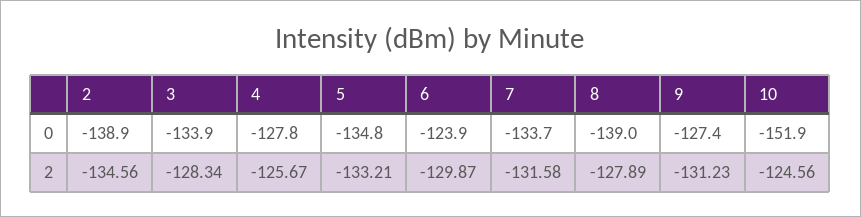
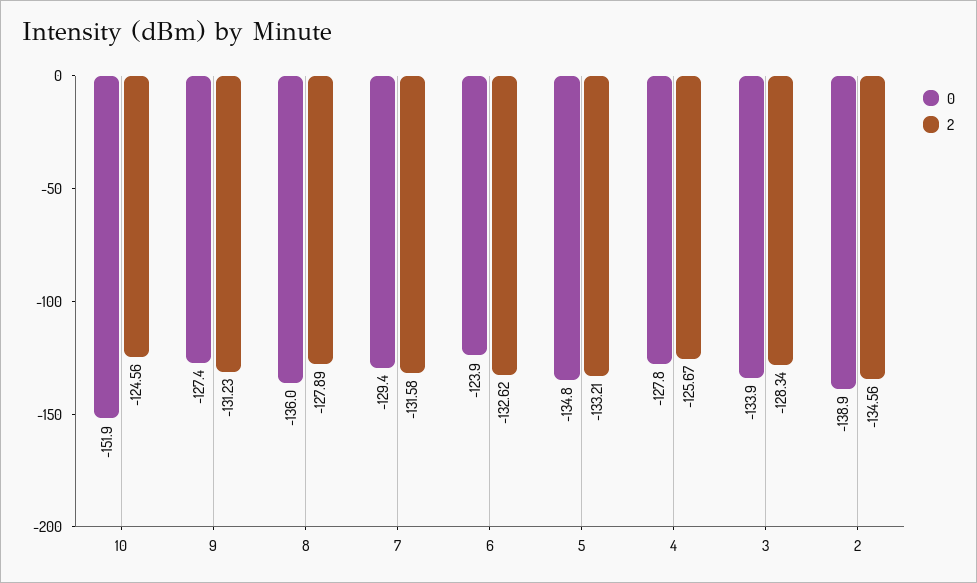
0, 7: -133.7 -> -129.4
0, 8: -139 -> -136
2, 6: -129.87 -> -132.62

